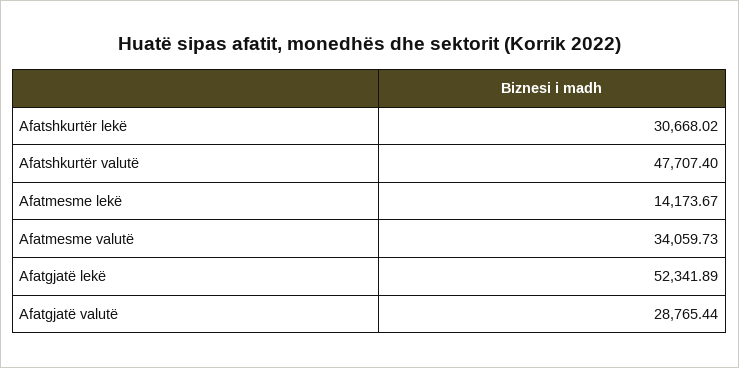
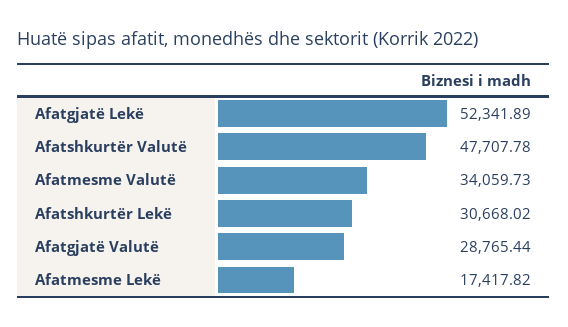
Afatshkurtër valutë: 47707.4 -> 47707.78
Afatmesme lekë: 14173.67 -> 17417.82

